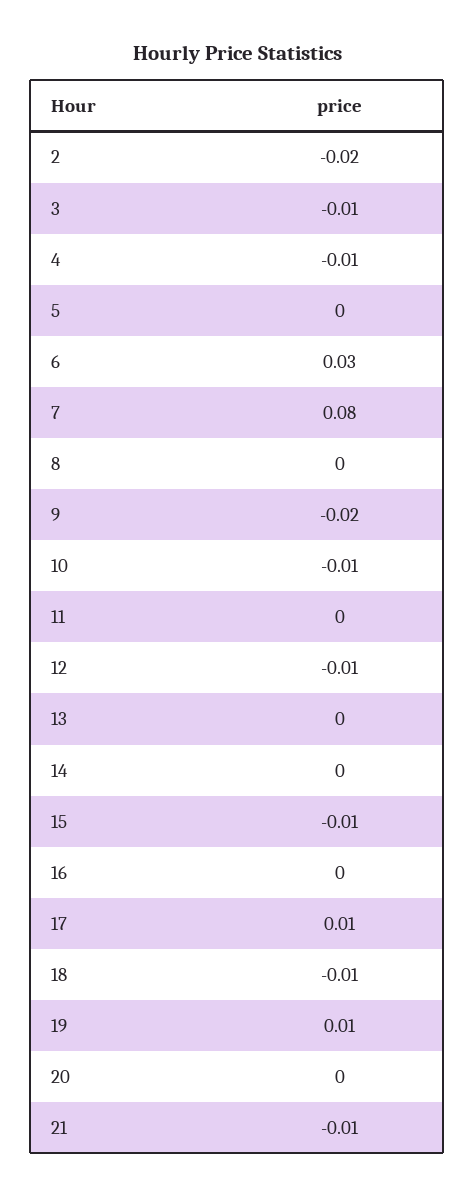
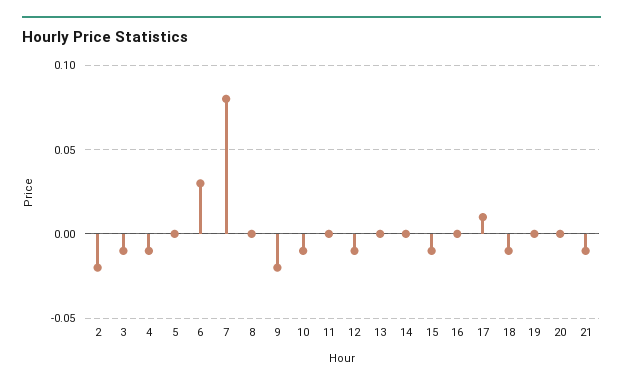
19: 0.01 -> 0

